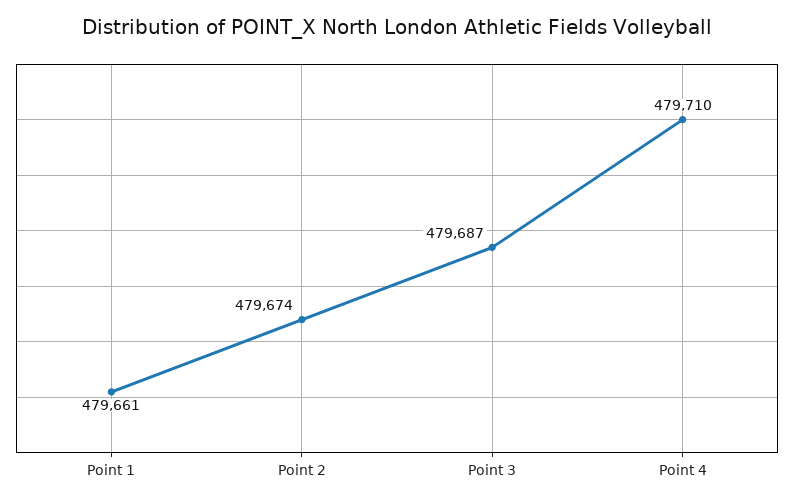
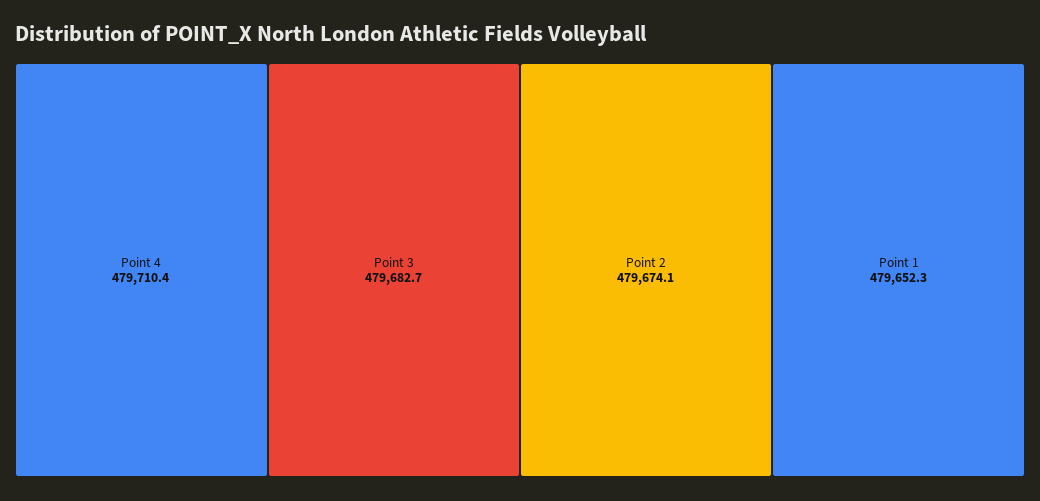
Point 1: 479661 -> 479652.3
Point 3: 479687 -> 479682.7

